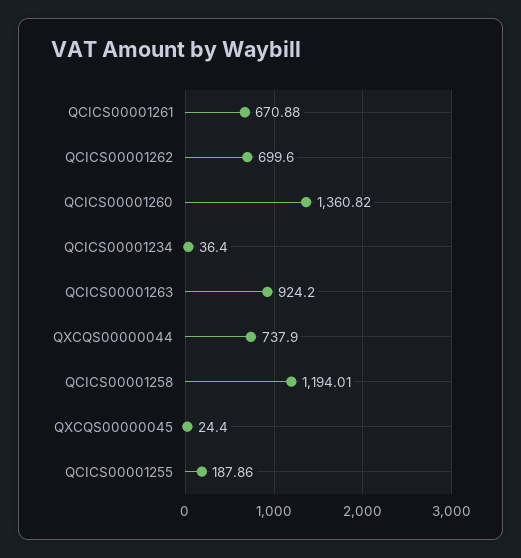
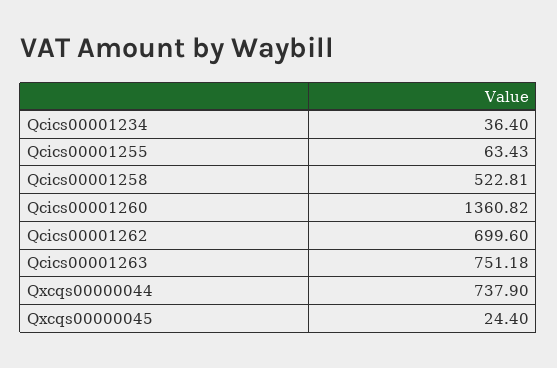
QCICS00001261: 670.88 -> none
QCICS00001263: 924.2 -> 751.18
QCICS00001258: 1194.01 -> 522.81
QCICS00001255: 187.86 -> 63.43

